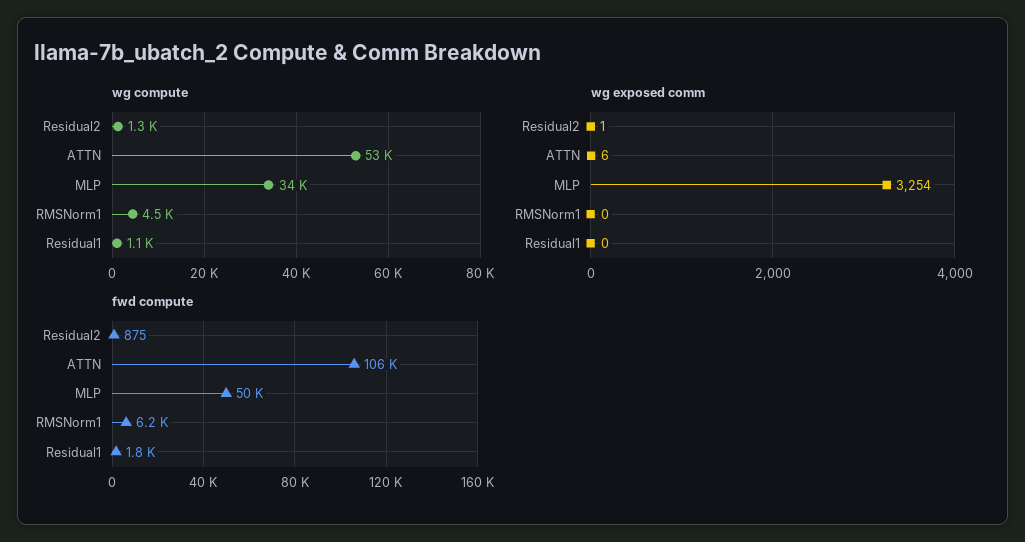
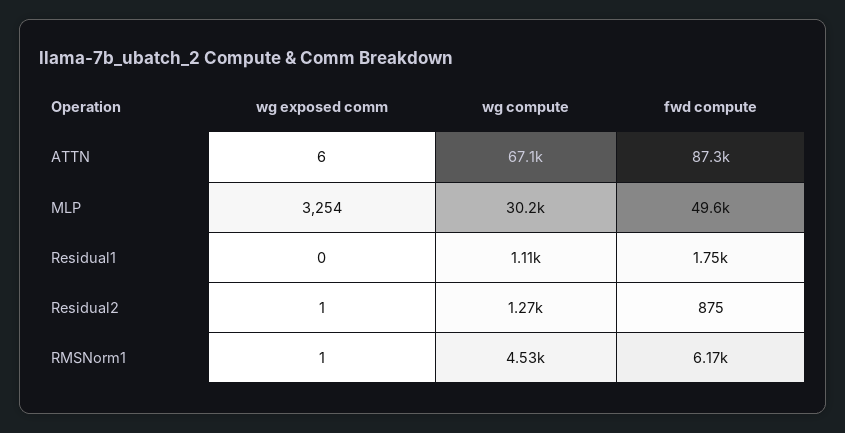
wg compute, ATTN: 53000 -> 67100
wg compute, MLP: 34000 -> 30200
wg exposed comm, RMSNorm1: 0 -> 1
fwd compute, ATTN: 106000 -> 87300

